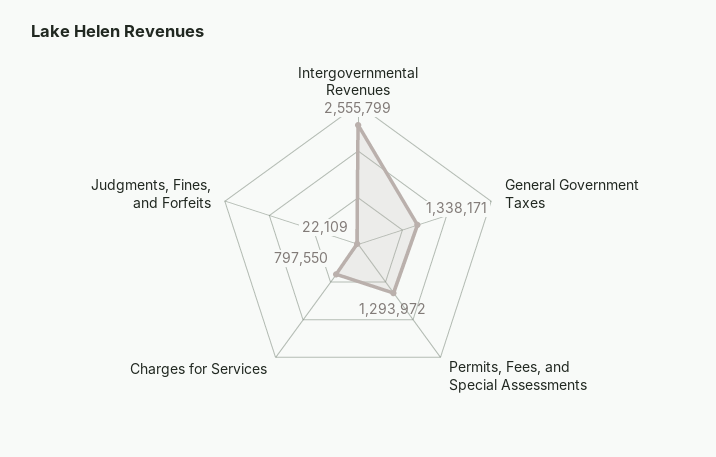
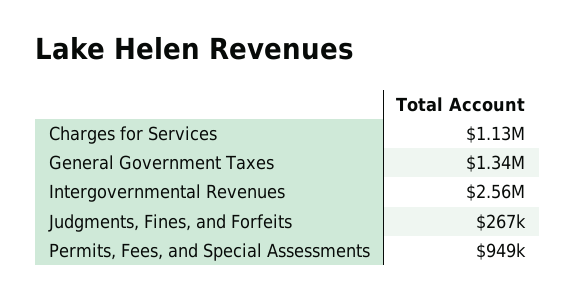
Permits, Fees, and Special Assessments: 1293972 -> 949000
Charges for Services: 797550 -> 1130000
Judgments, Fines, and Forfeits: 22109 -> 267000

